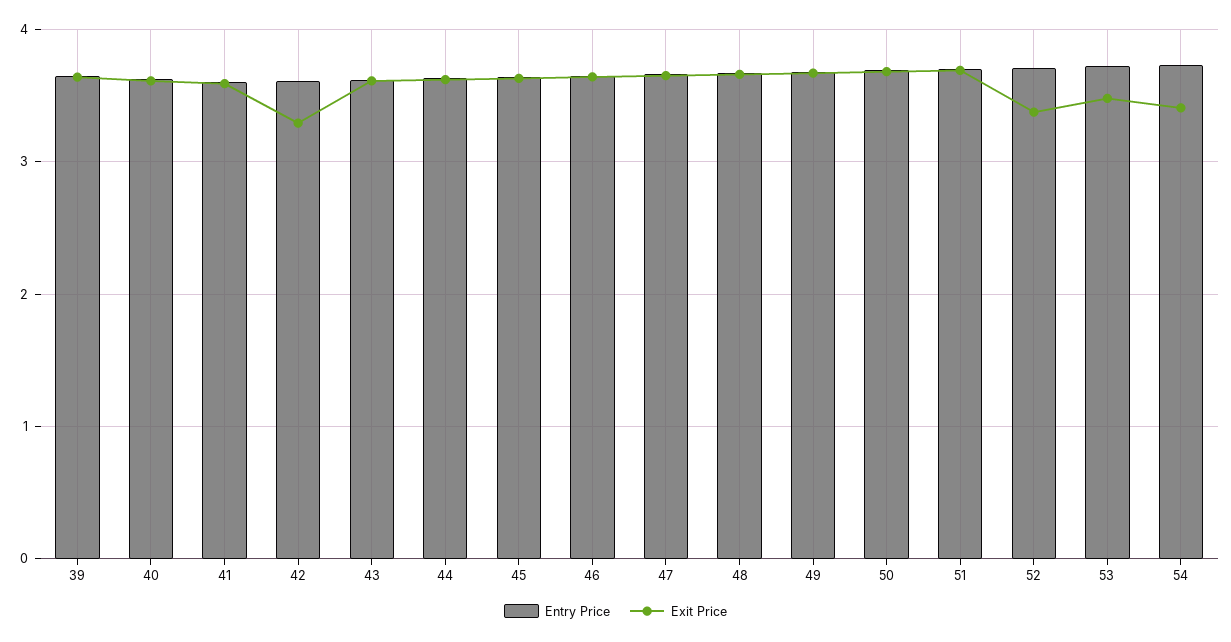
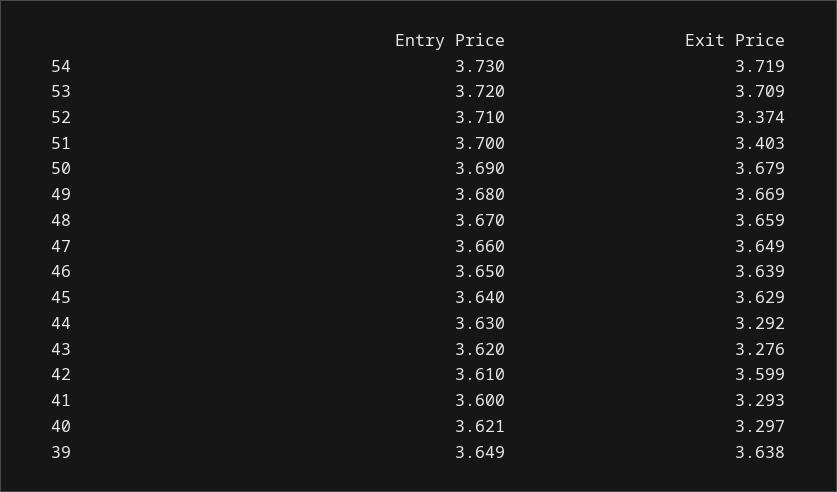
Exit Price, 40: 3.6 -> 3.297
Exit Price, 41: 3.6 -> 3.293
Exit Price, 42: 3.3 -> 3.599
Exit Price, 43: 3.6 -> 3.276
Exit Price, 44: 3.6 -> 3.292
Exit Price, 51: 3.7 -> 3.403
Exit Price, 53: 3.5 -> 3.709
Exit Price, 54: 3.4 -> 3.719

